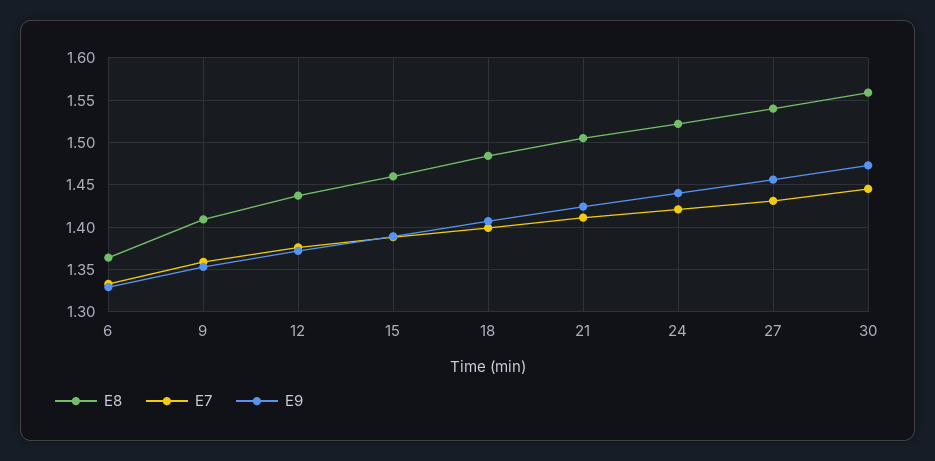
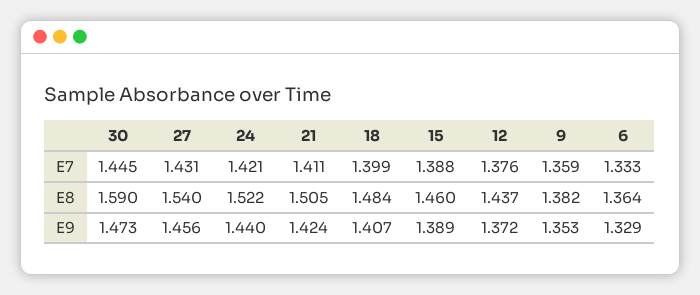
E8, 9: 1.41 -> 1.382
E8, 30: 1.56 -> 1.59

